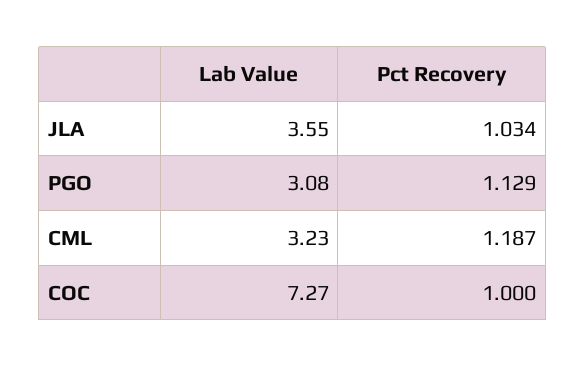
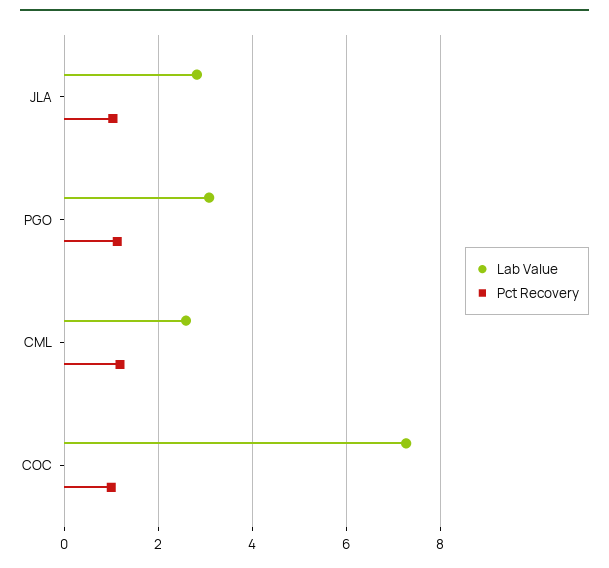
Lab Value, JLA: 3.55 -> 2.8
Lab Value, CML: 3.23 -> 2.6

